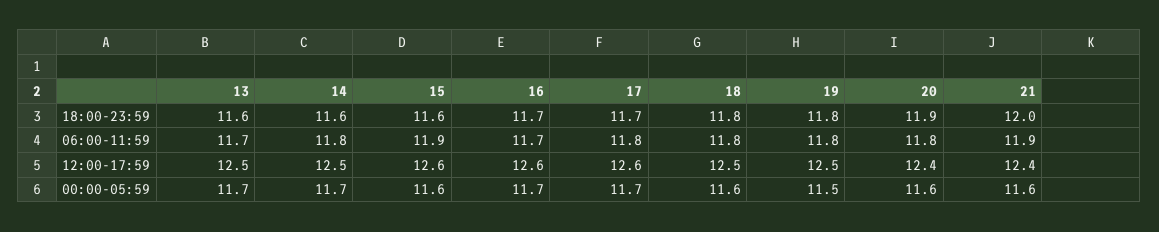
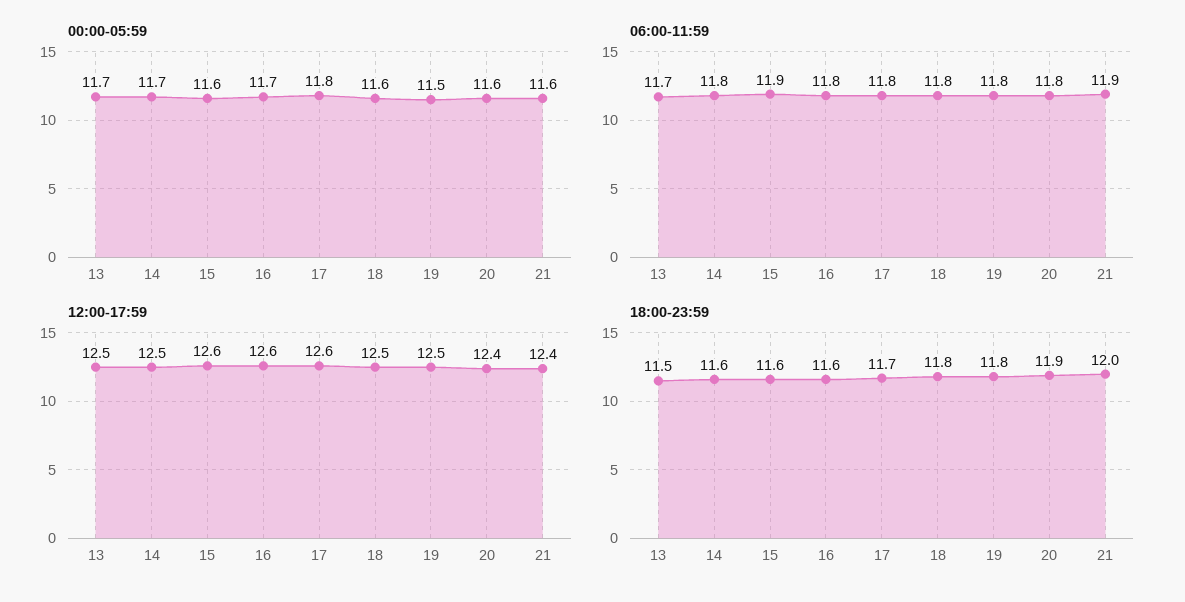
18:00-23:59, 13: 11.6 -> 11.5
18:00-23:59, 16: 11.7 -> 11.6
06:00-11:59, 16: 11.7 -> 11.8
00:00-05:59, 17: 11.7 -> 11.8

